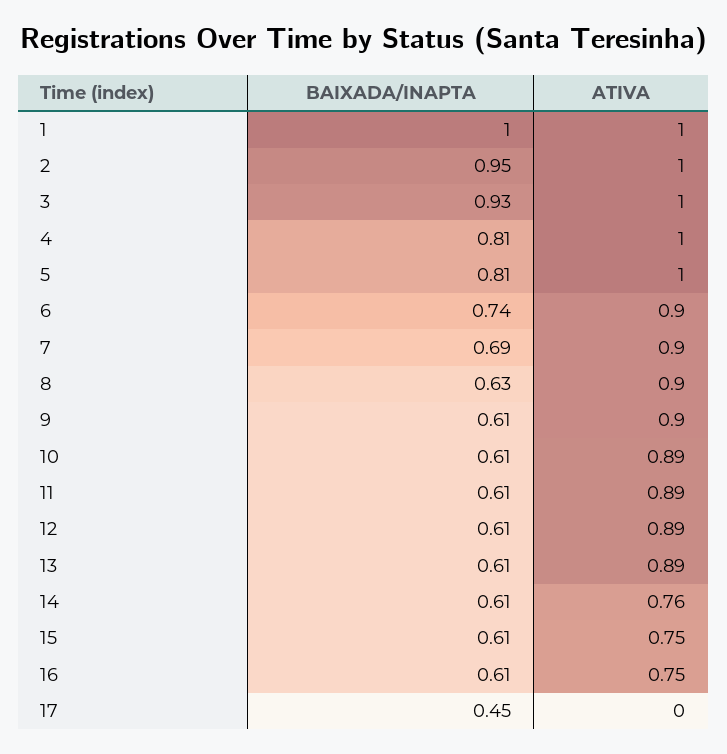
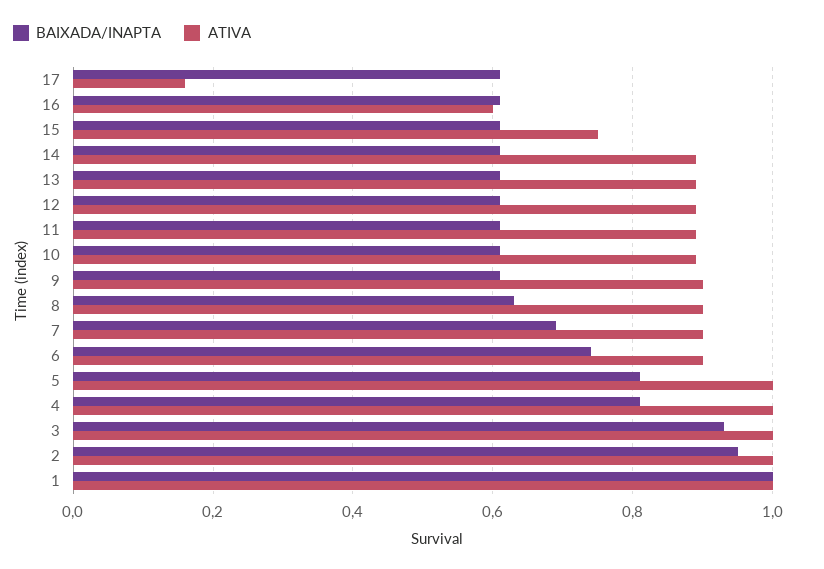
ATIVA, 14: 0.76 -> 0.9
ATIVA, 16: 0.75 -> 0.6
BAIXADA/INAPTA, 17: 0.45 -> 0.6
ATIVA, 17: 0 -> 0.15

